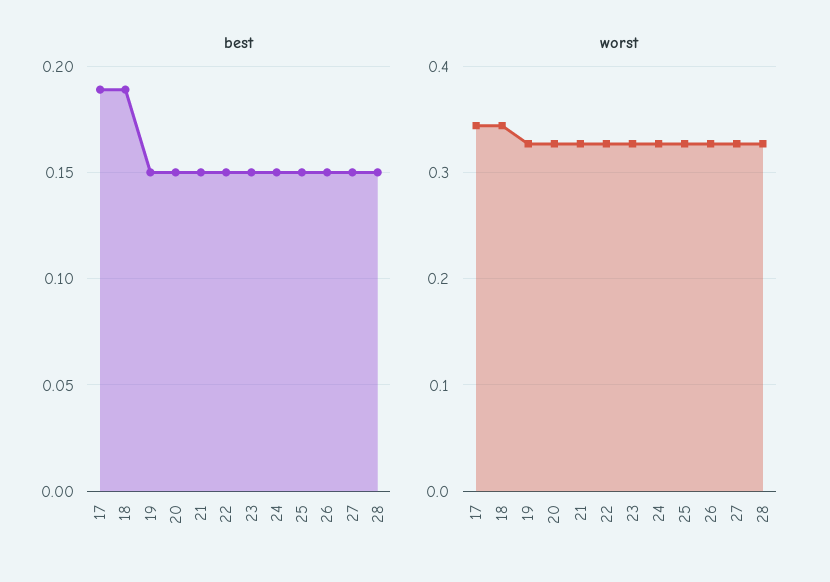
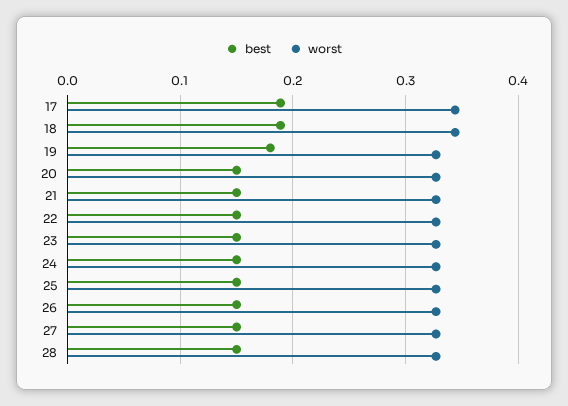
best, 19: 0.15 -> 0.18

